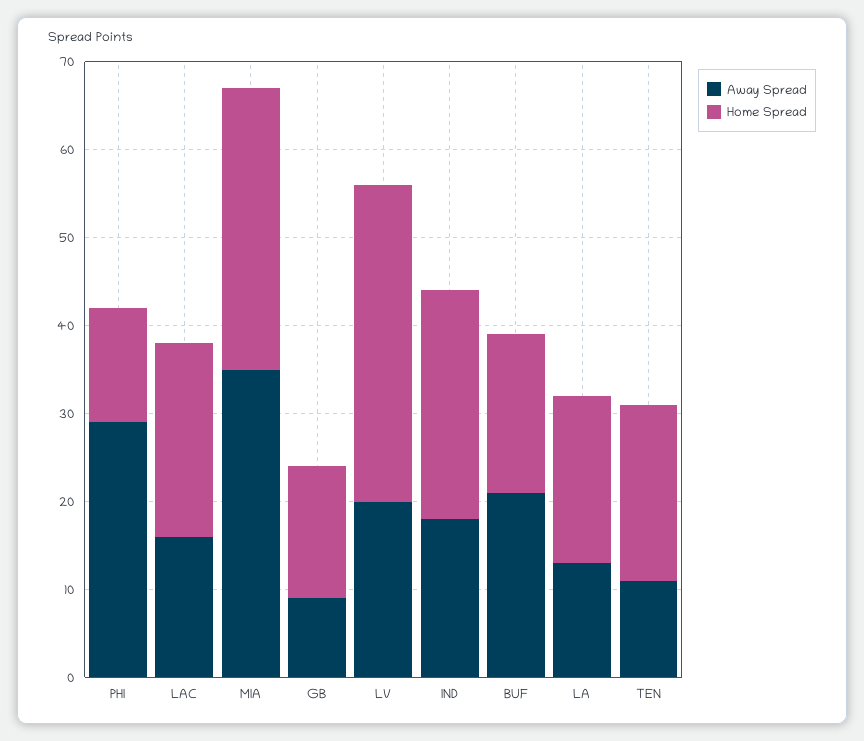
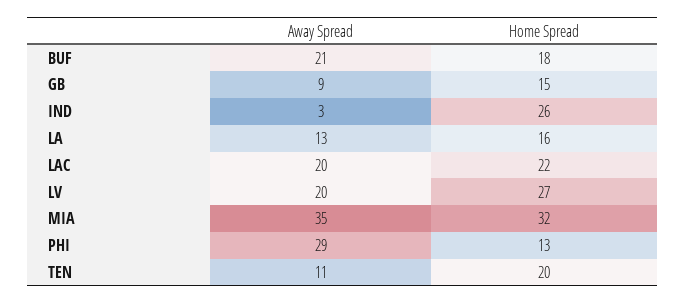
Away Spread, LAC: 16 -> 20
Home Spread, LV: 36 -> 27
Away Spread, IND: 18 -> 3
Home Spread, LA: 19 -> 16

